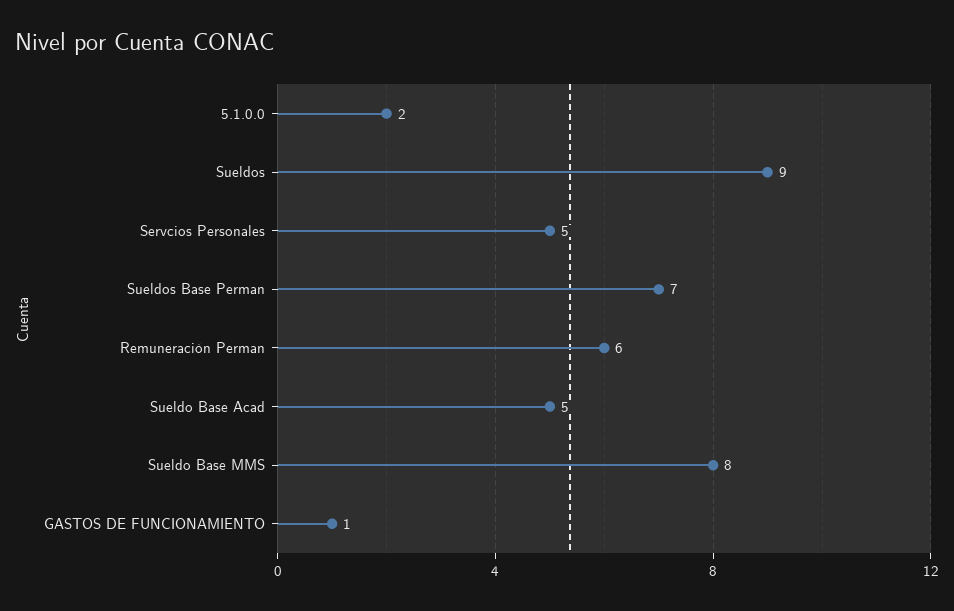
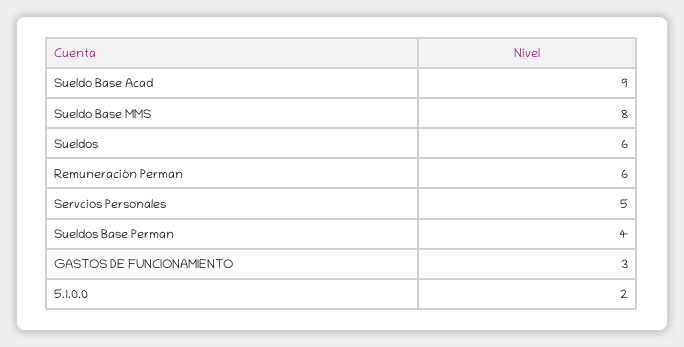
Sueldos: 9 -> 6
Sueldos Base Perman: 7 -> 4
Sueldo Base Acad: 5 -> 9
GASTOS DE FUNCIONAMIENTO: 1 -> 3

